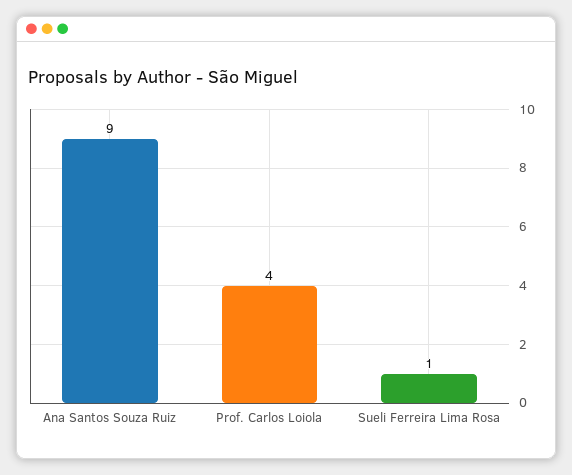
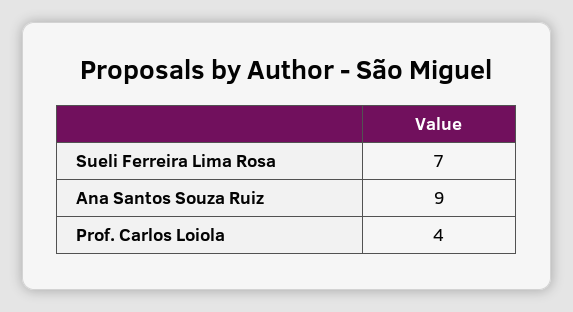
Sueli Ferreira Lima Rosa: 1 -> 7

